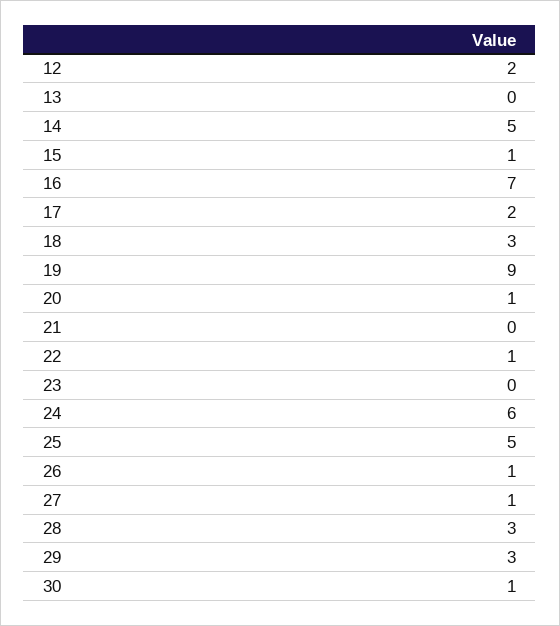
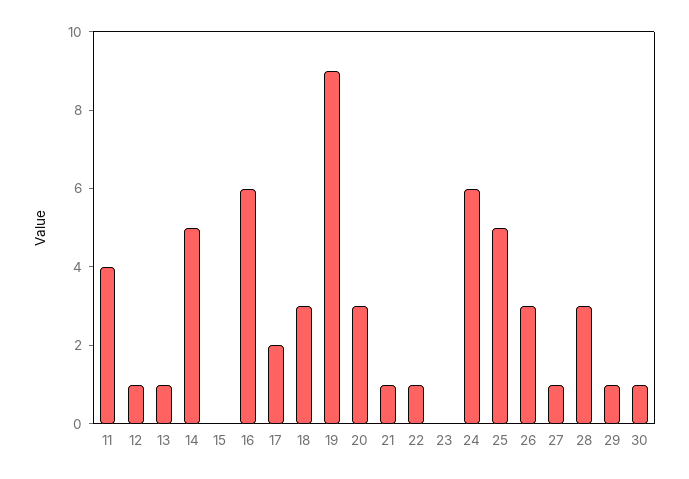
12: 2 -> 1
13: 0 -> 1
15: 1 -> 0
16: 7 -> 6
20: 1 -> 3
21: 0 -> 1
26: 1 -> 3
29: 3 -> 1
11: none -> 4

